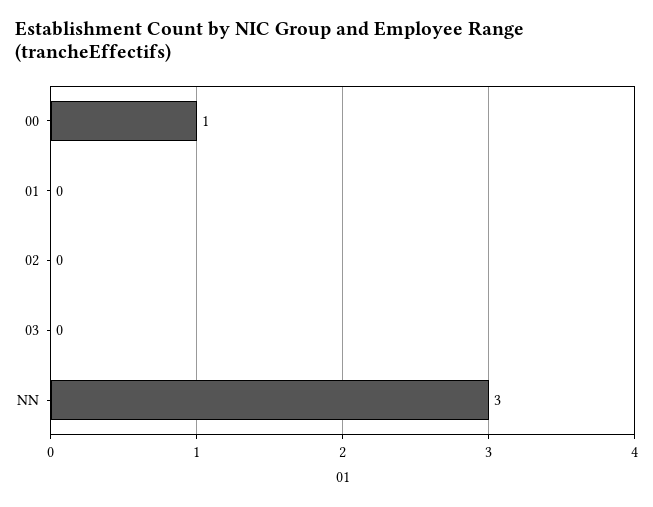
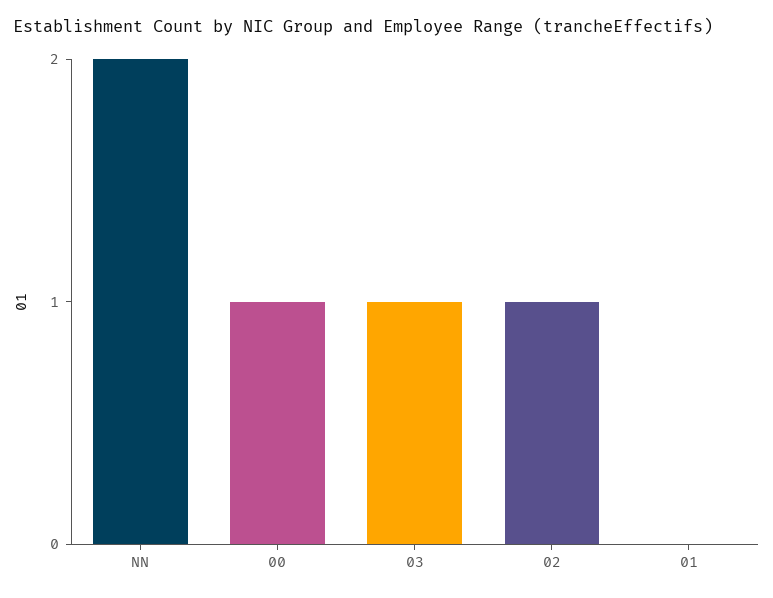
02: 0 -> 1
03: 0 -> 1
NN: 3 -> 2

